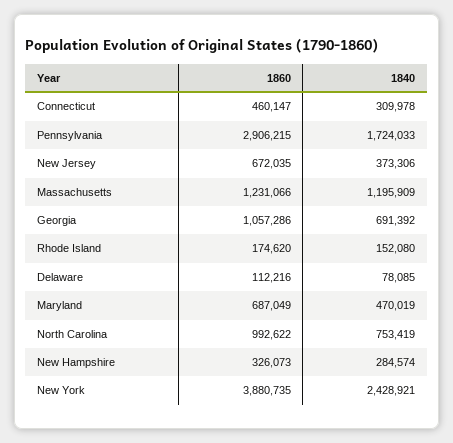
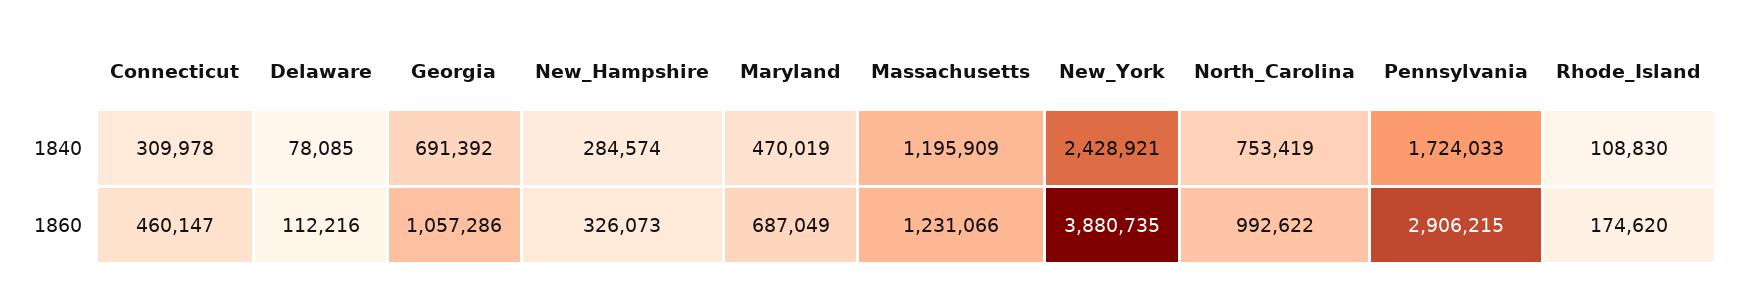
1860, New Jersey: 672035 -> none
1840, New Jersey: 373306 -> none
1840, Rhode Island: 152080 -> 108830

